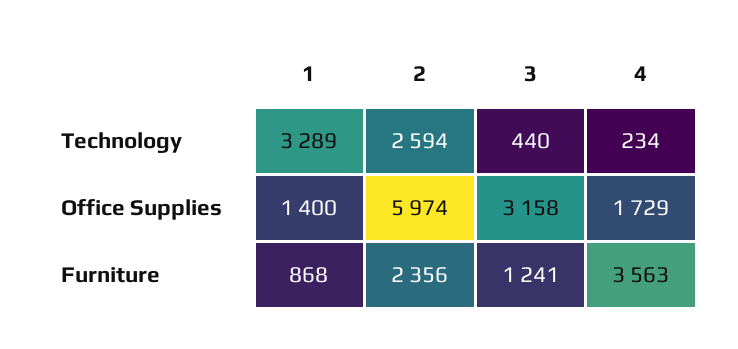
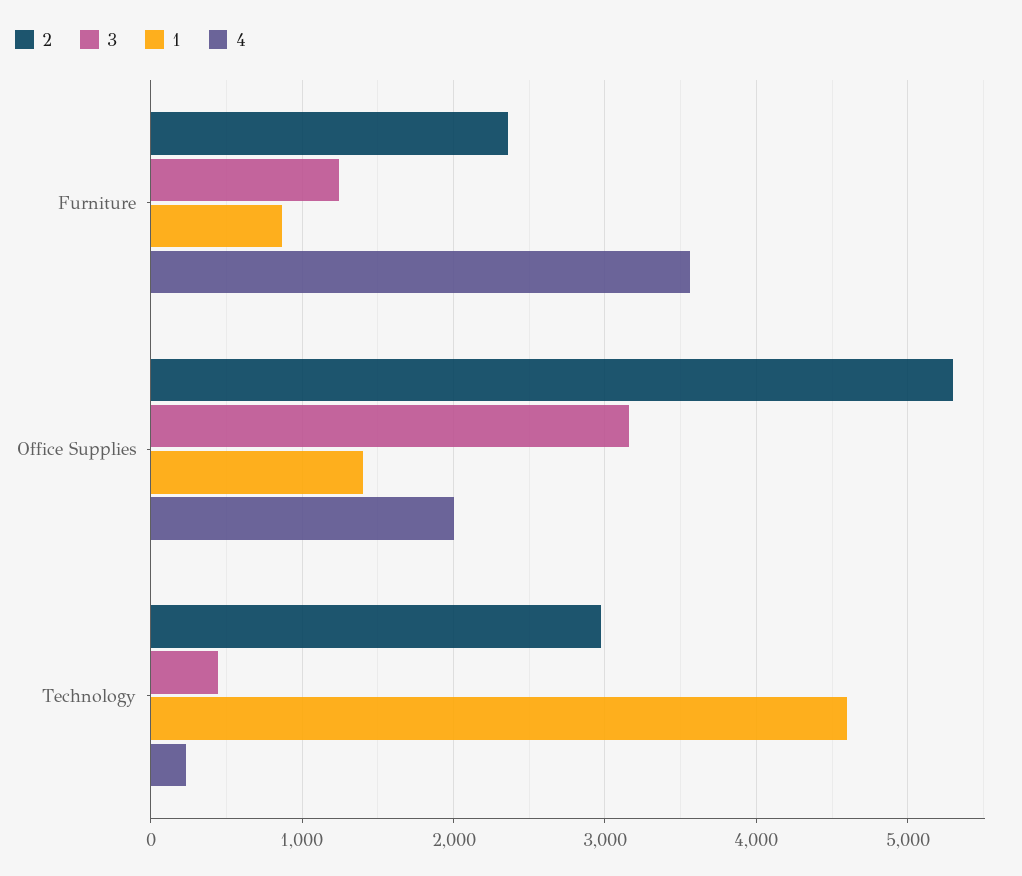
1, Technology: 3289 -> 4600
2, Technology: 2594 -> 3000
2, Office Supplies: 5974 -> 5300
4, Office Supplies: 1729 -> 2000

